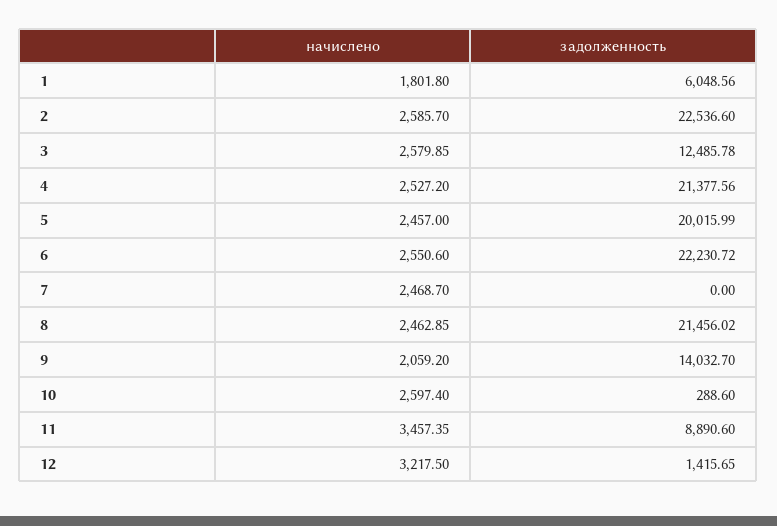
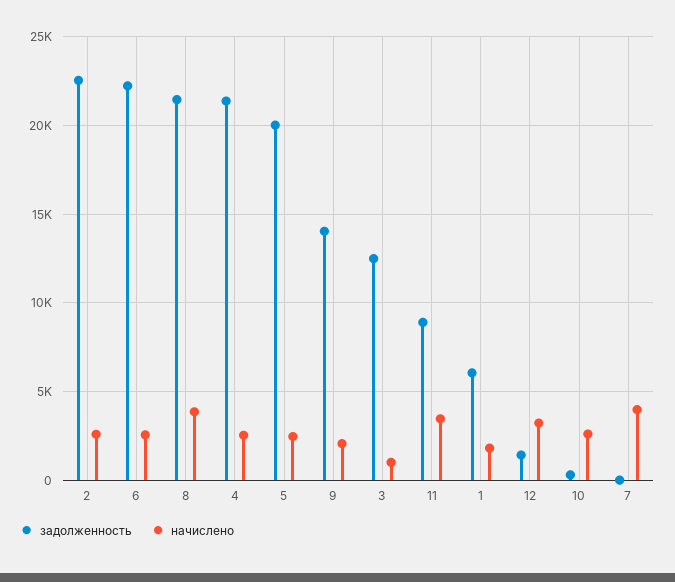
начислено, 3: 2579.85 -> 1000
начислено, 7: 2468.7 -> 4000
начислено, 8: 2462.85 -> 4000

